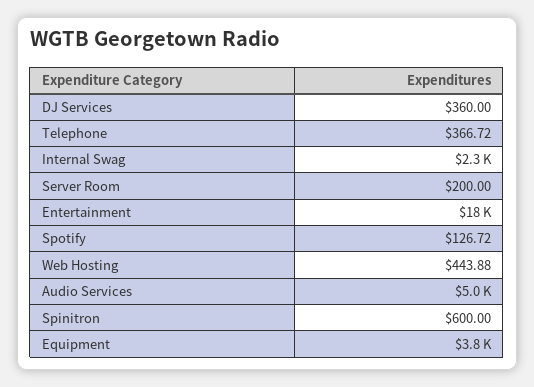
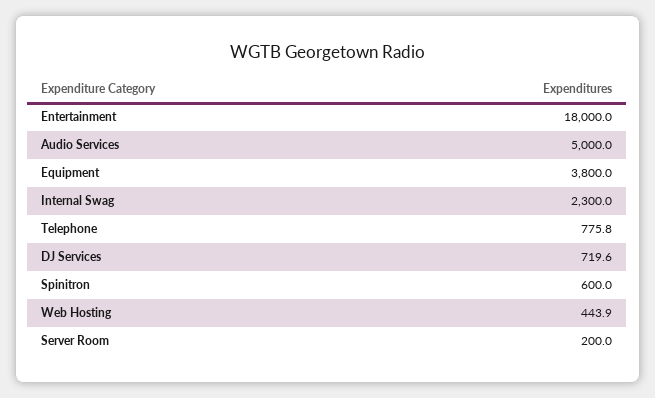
DJ Services: 360 -> 719.6
Telephone: 366.72 -> 775.8
Spotify: 126.72 -> none

